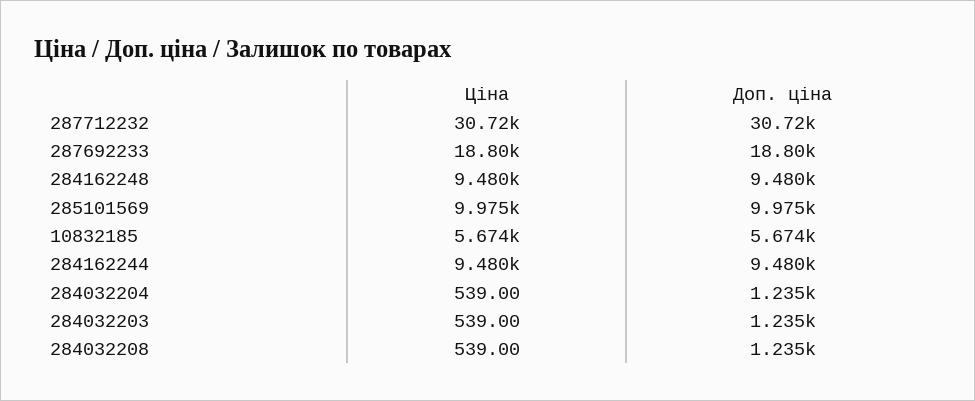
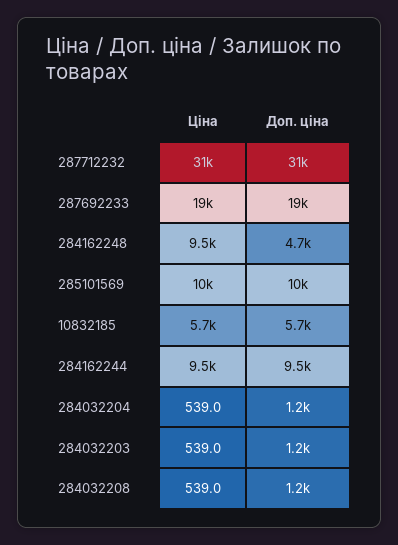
Доп. ціна, 284162248: 9480 -> 4700

